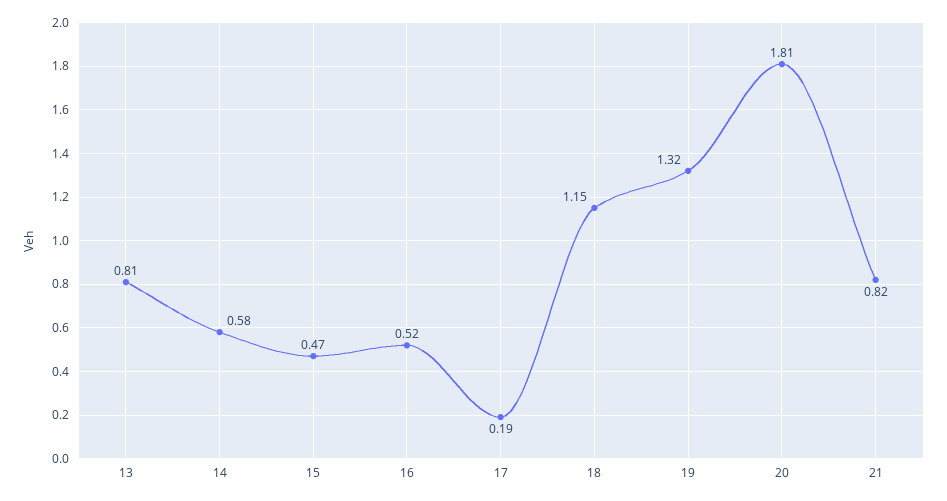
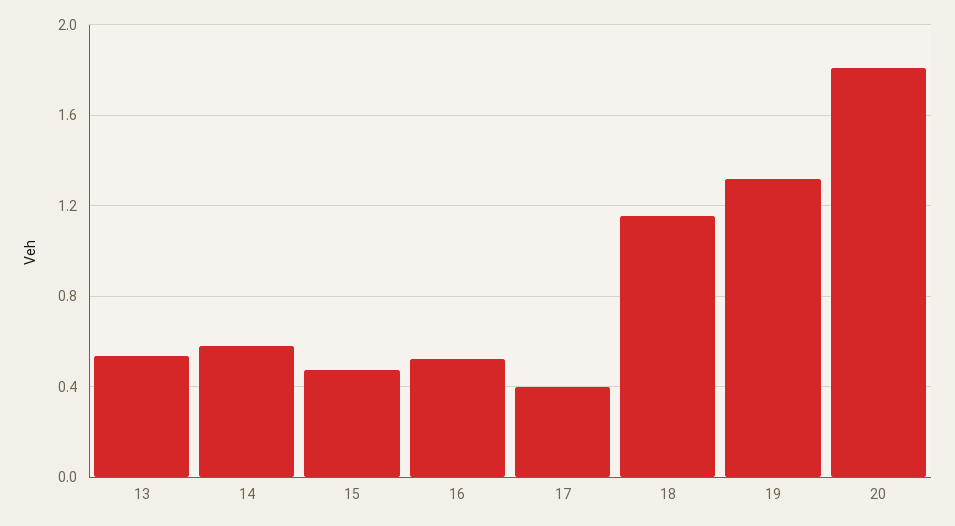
13: 0.81 -> 0.55
17: 0.19 -> 0.4
21: 0.82 -> none

